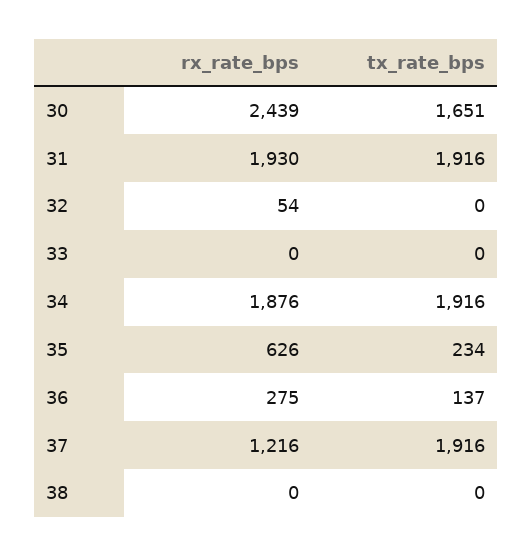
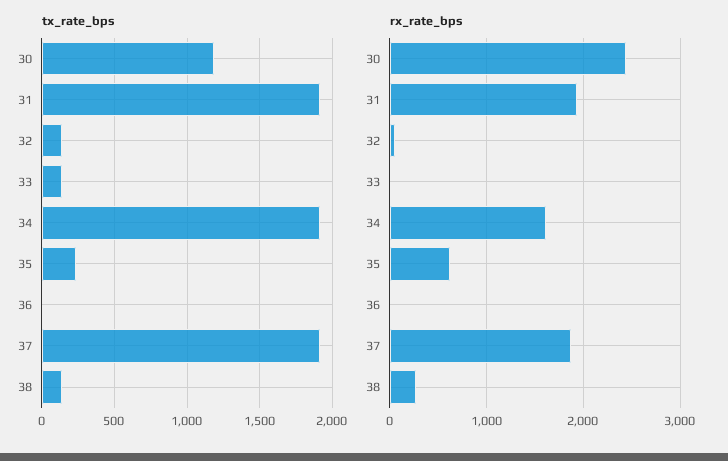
tx_rate_bps, 30: 1651 -> 1200
tx_rate_bps, 32: 0 -> 150
tx_rate_bps, 33: 0 -> 150
rx_rate_bps, 34: 1876 -> 1600
rx_rate_bps, 36: 275 -> 0
tx_rate_bps, 36: 137 -> 0
rx_rate_bps, 37: 1216 -> 1900
rx_rate_bps, 38: 0 -> 300
tx_rate_bps, 38: 0 -> 150

